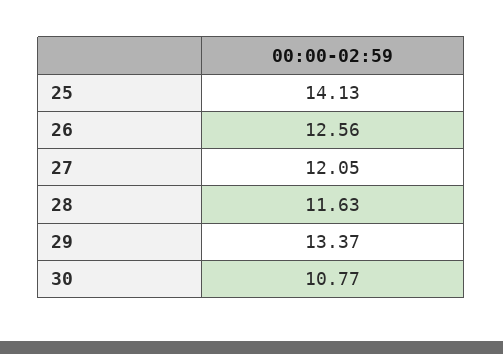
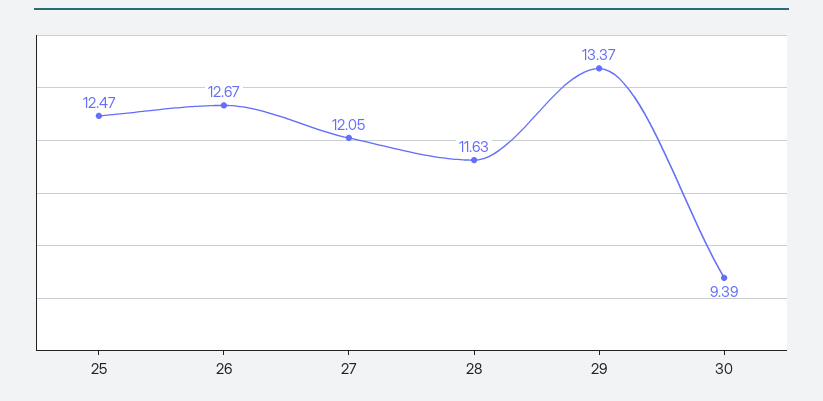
25: 14.13 -> 12.47
26: 12.56 -> 12.67
30: 10.77 -> 9.39

